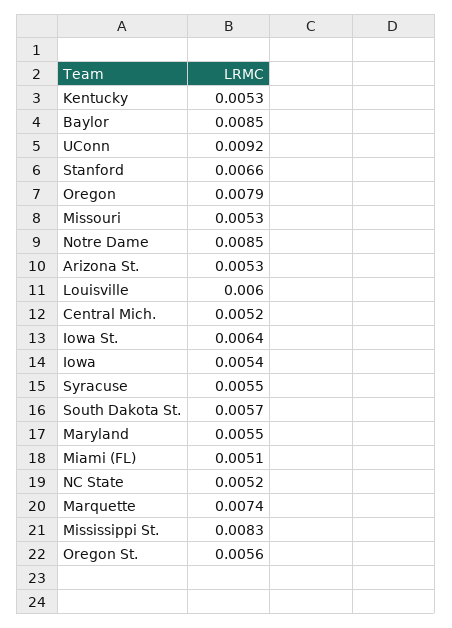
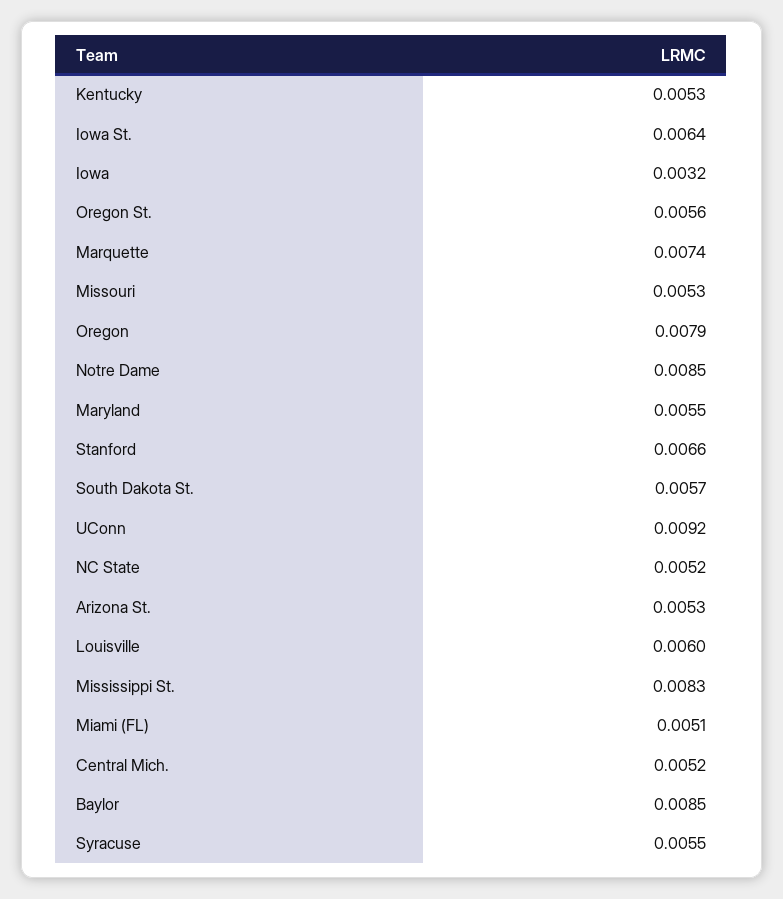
Iowa: 0.0054 -> 0.0032

